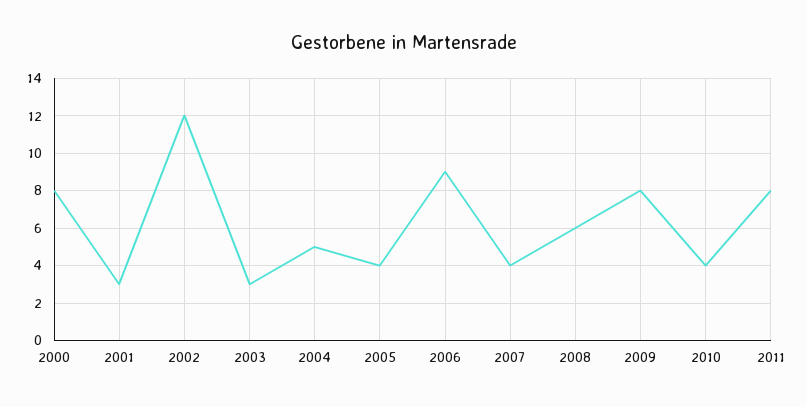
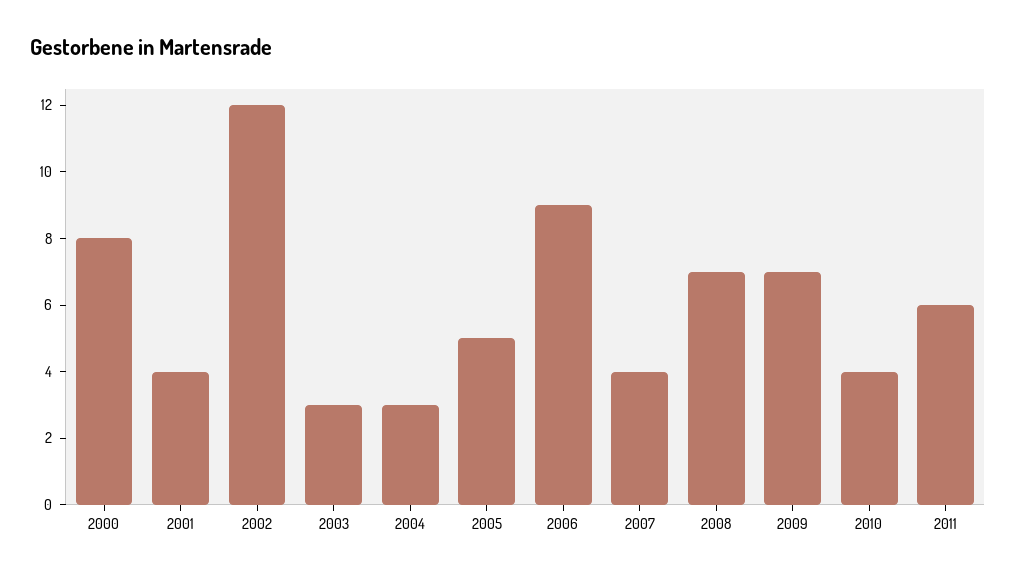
2001: 3 -> 4
2004: 5 -> 3
2005: 4 -> 5
2008: 6 -> 7
2009: 8 -> 7
2011: 8 -> 6

